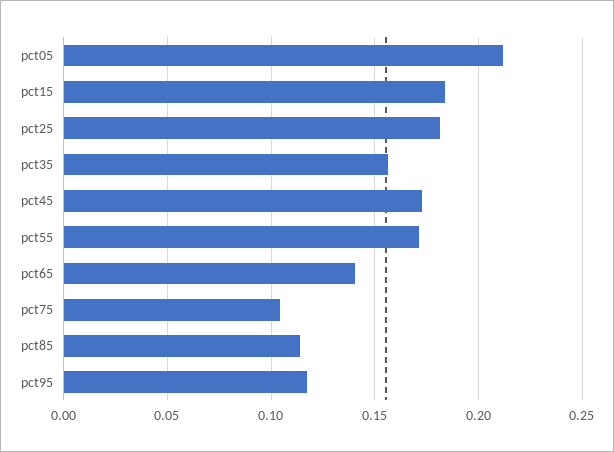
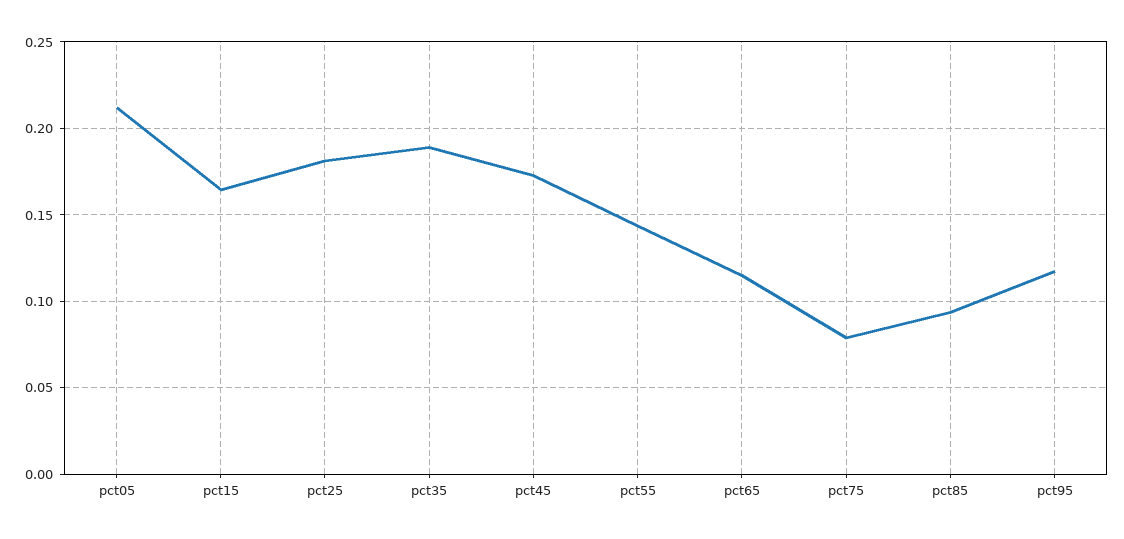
pct15: 0.185 -> 0.165
pct35: 0.155 -> 0.19
pct55: 0.17 -> 0.145
pct65: 0.14 -> 0.115
pct75: 0.105 -> 0.08
pct85: 0.115 -> 0.095

